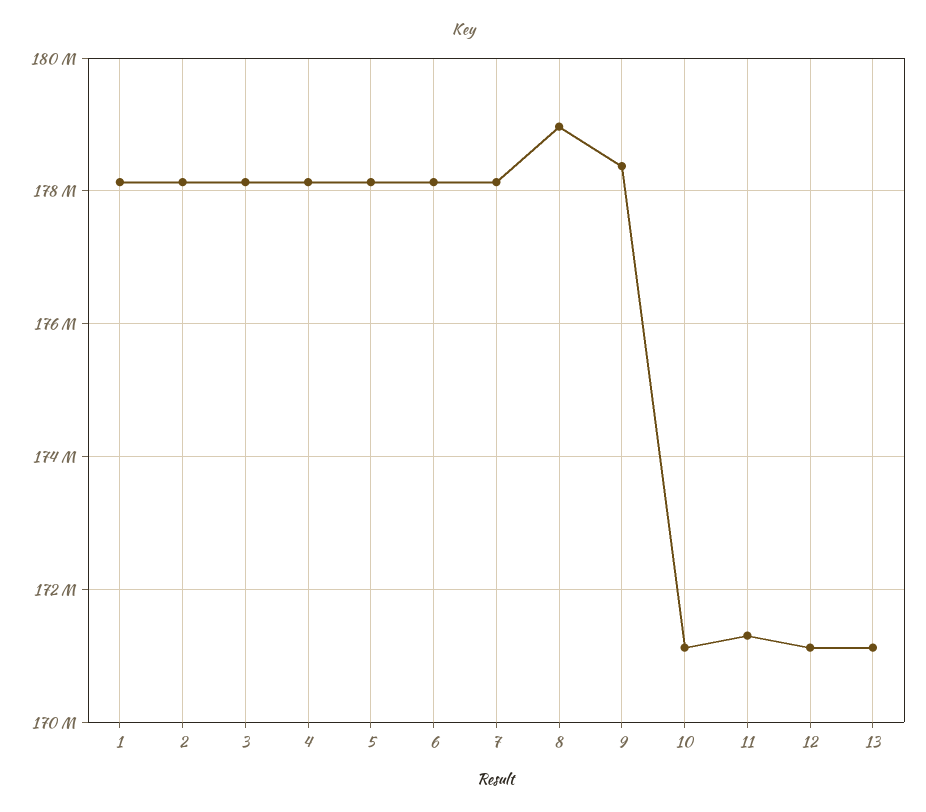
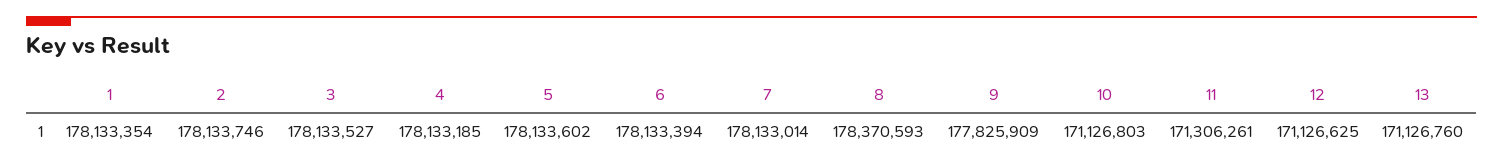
8: 179000000 -> 178370593
9: 178400000 -> 177825909

